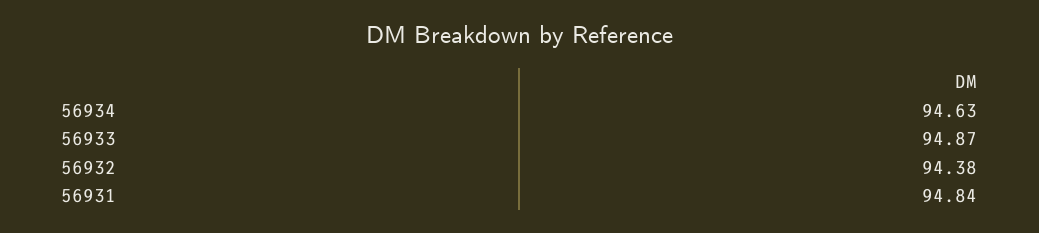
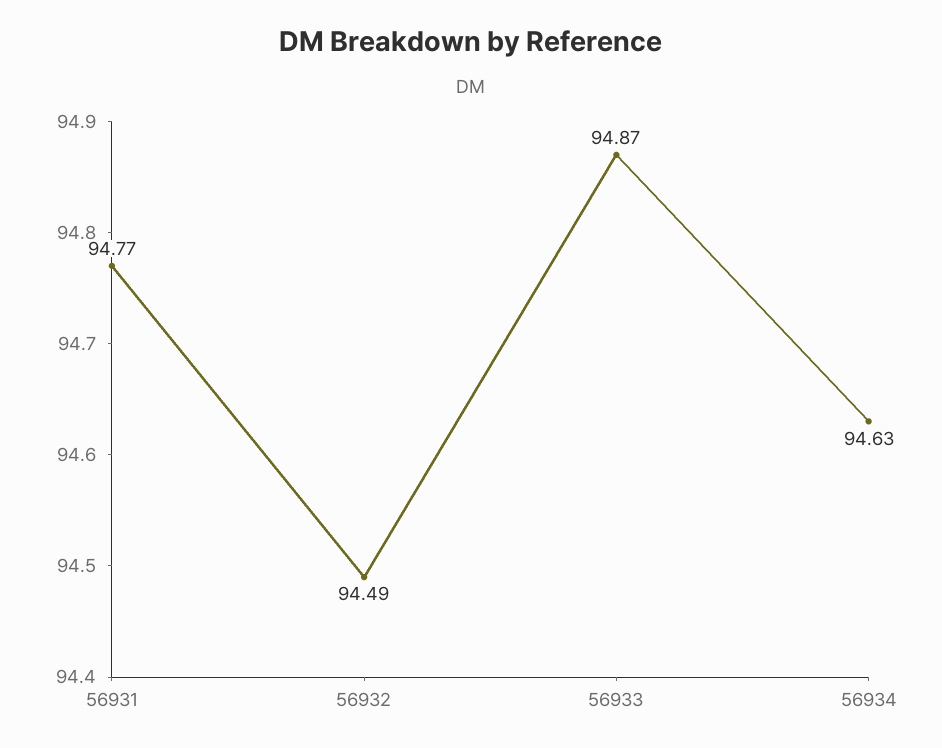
56932: 94.38 -> 94.49
56931: 94.84 -> 94.77

